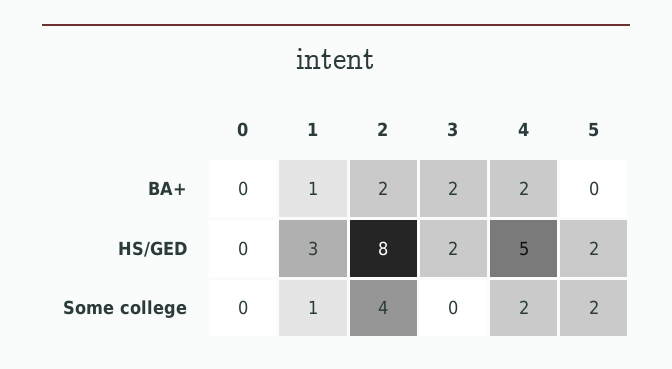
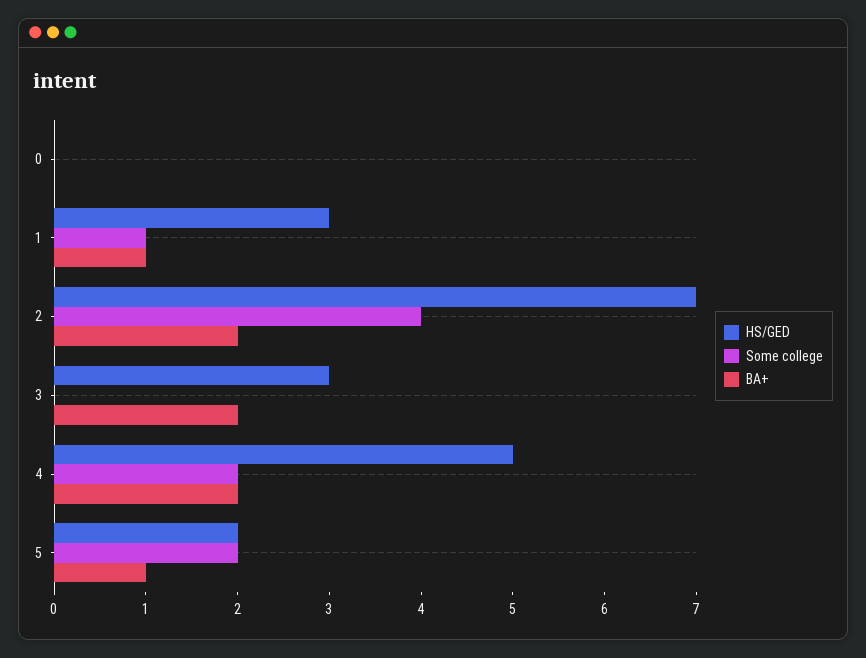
BA+, 5: 0 -> 1
HS/GED, 2: 8 -> 7
HS/GED, 3: 2 -> 3

